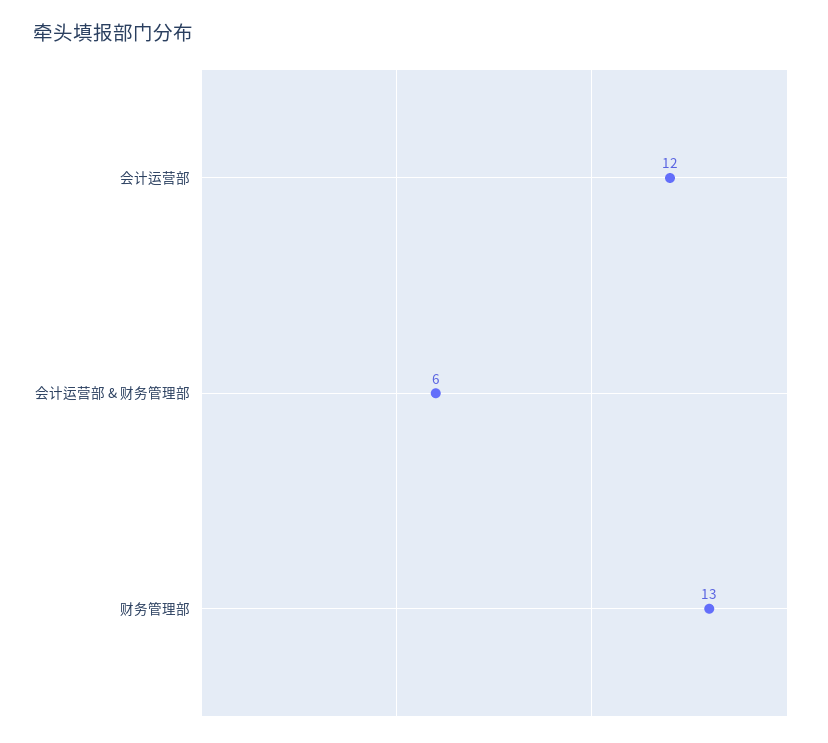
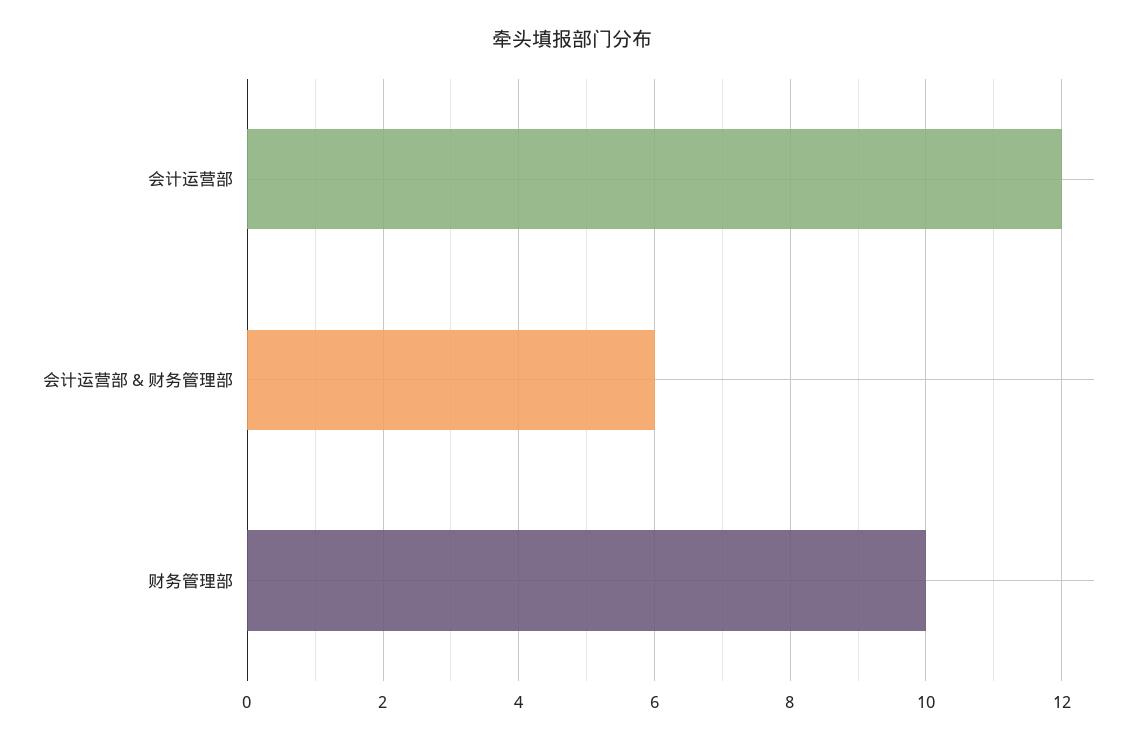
财务管理部: 13 -> 10

